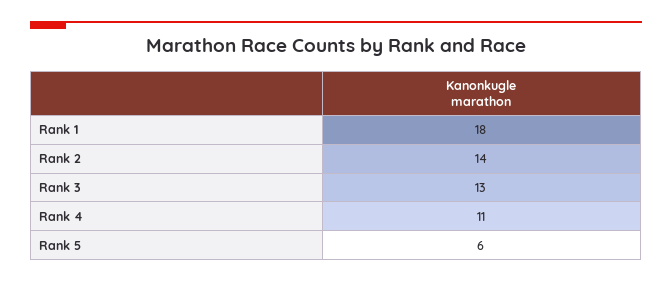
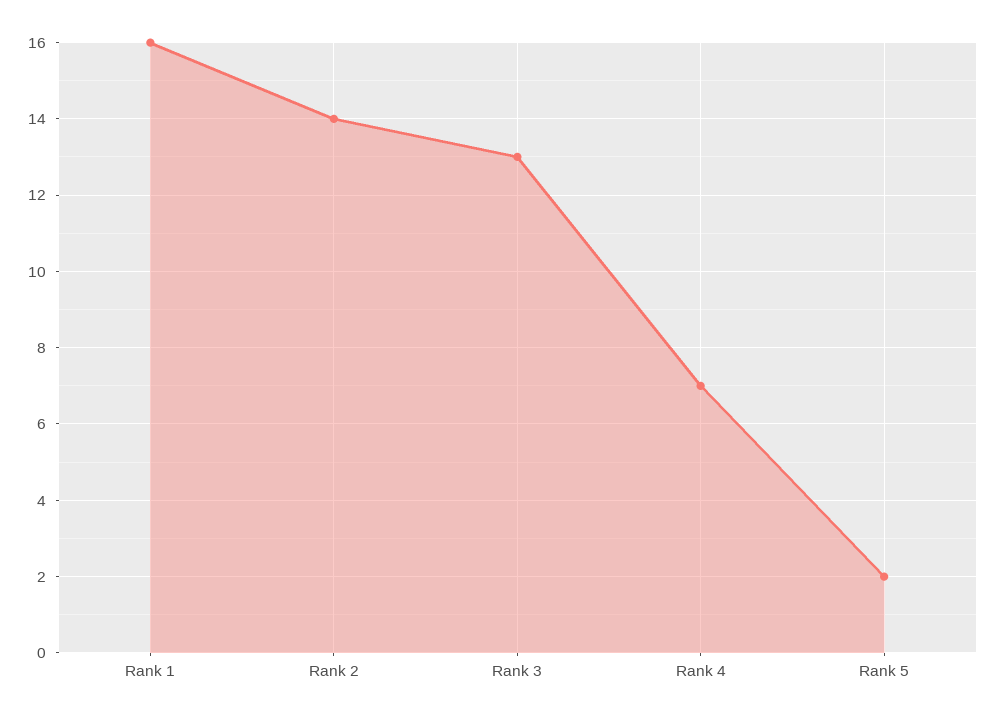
Rank 1: 18 -> 16
Rank 4: 11 -> 7
Rank 5: 6 -> 2

